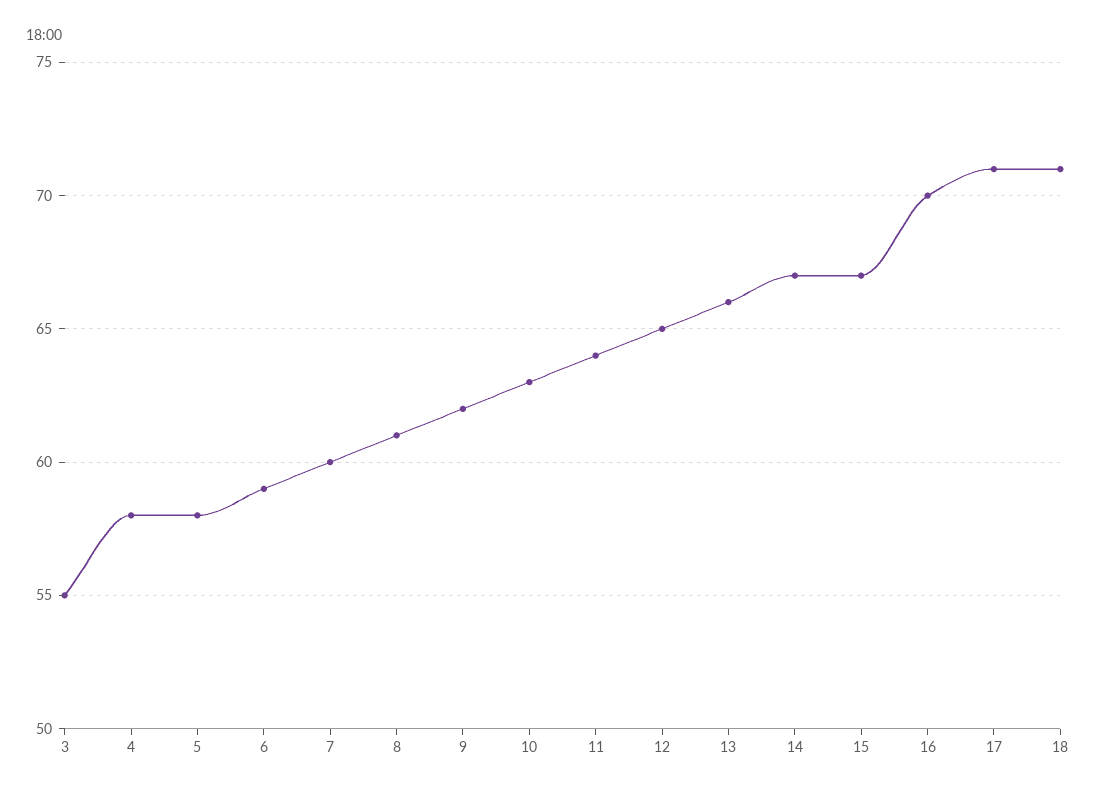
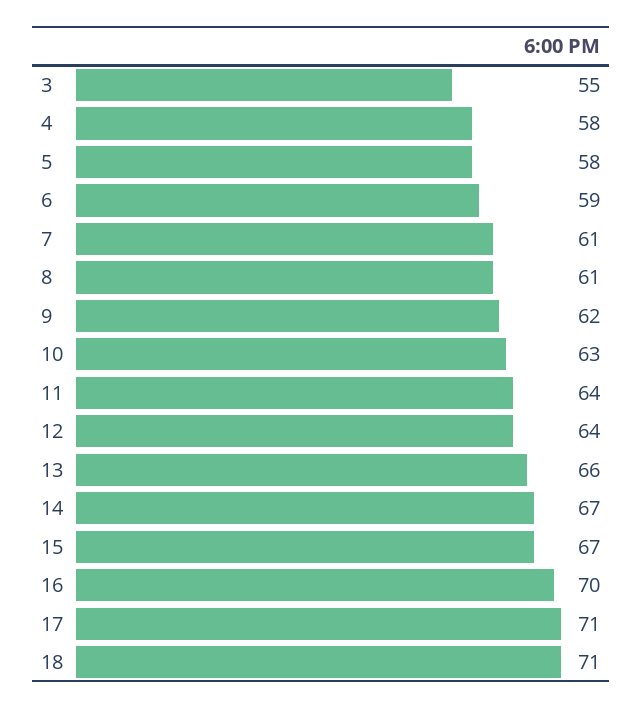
7: 60 -> 61
12: 65 -> 64

